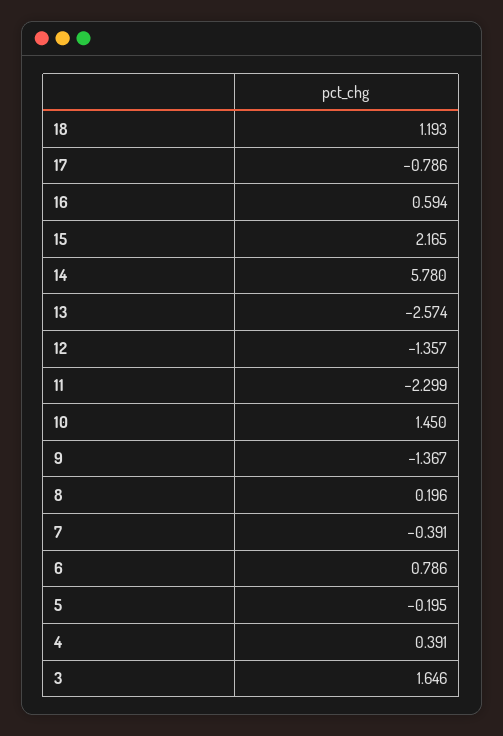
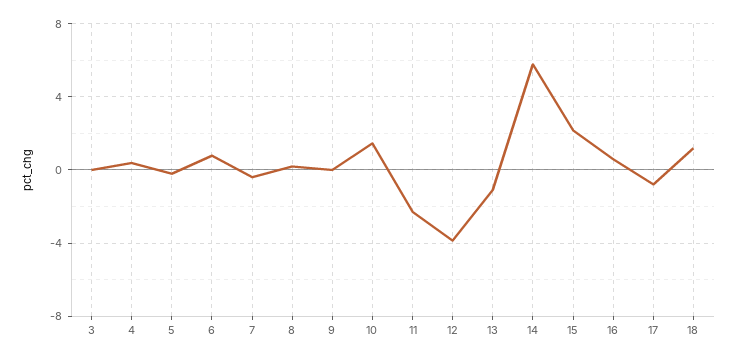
13: -2.574 -> -1
12: -1.357 -> -4
9: -1.367 -> 0
3: 1.646 -> 0

